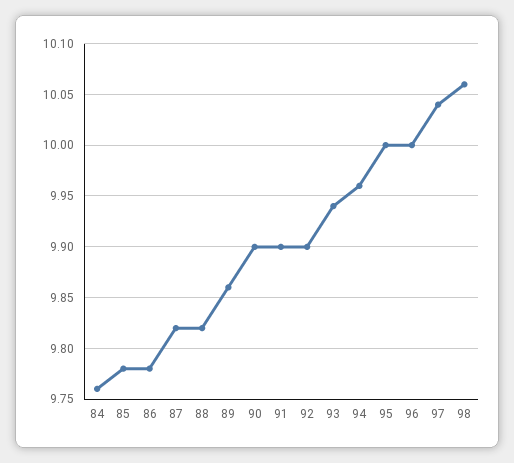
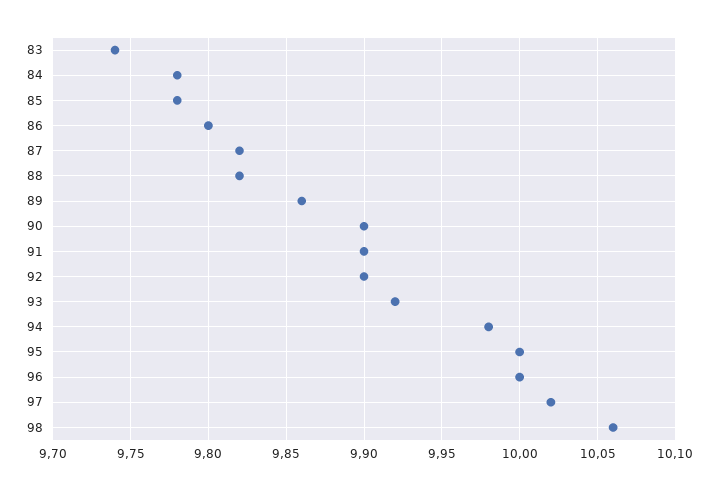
84: 9.76 -> 9.78
86: 9.78 -> 9.8
93: 9.94 -> 9.92
94: 9.96 -> 9.98
97: 10.04 -> 10.02
83: none -> 9.74

